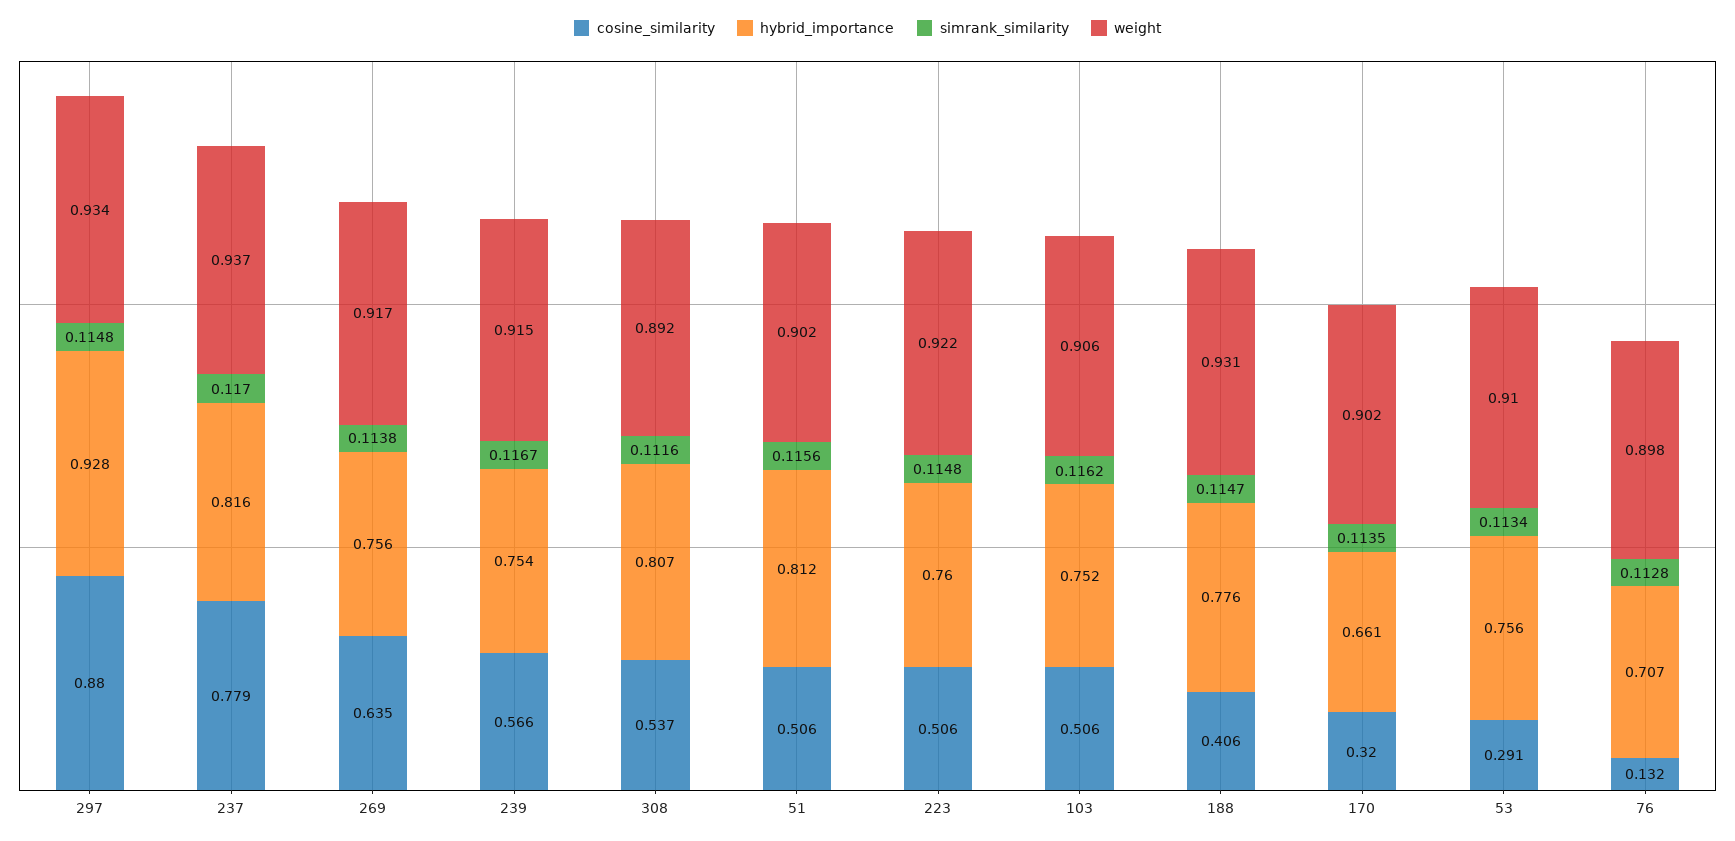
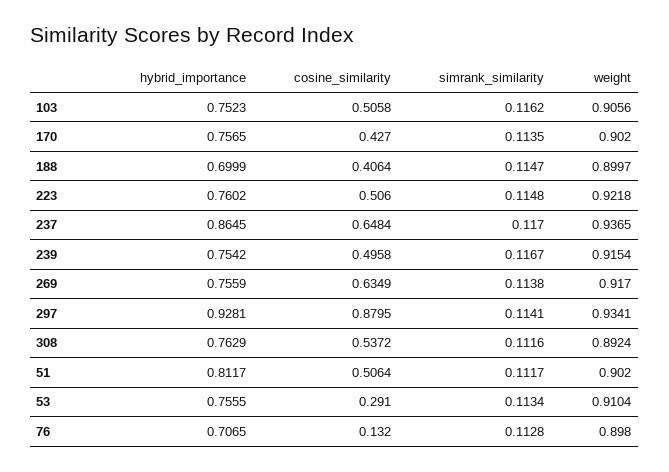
simrank_similarity, 297: 0.1148 -> 0.1141
cosine_similarity, 237: 0.779 -> 0.6484
hybrid_importance, 237: 0.816 -> 0.8645
cosine_similarity, 239: 0.566 -> 0.4958
hybrid_importance, 308: 0.807 -> 0.7629
simrank_similarity, 51: 0.1156 -> 0.1117
hybrid_importance, 188: 0.776 -> 0.6999
weight, 188: 0.931 -> 0.8997
cosine_similarity, 170: 0.32 -> 0.427
hybrid_importance, 170: 0.661 -> 0.7565

